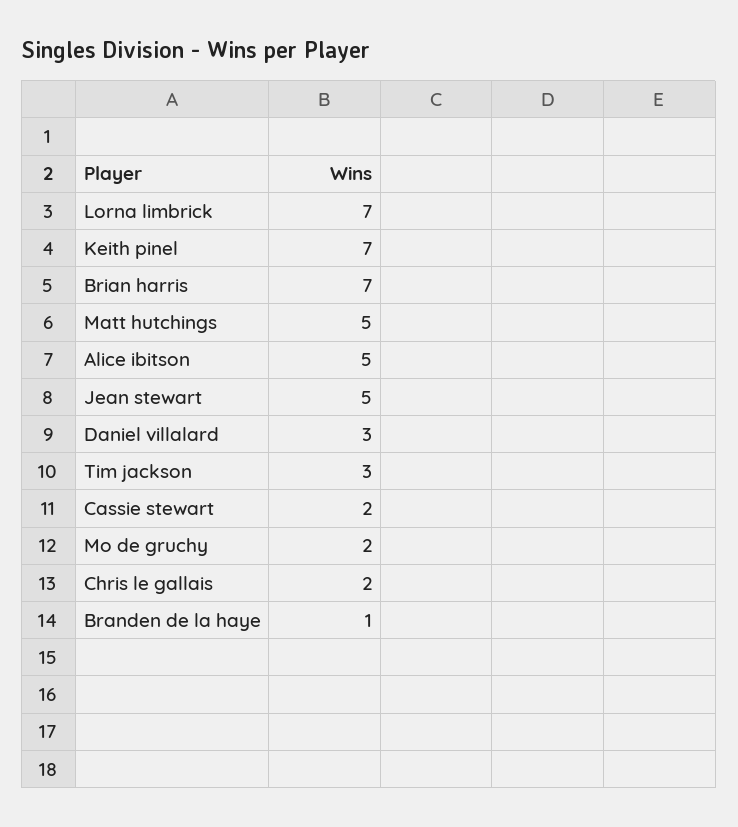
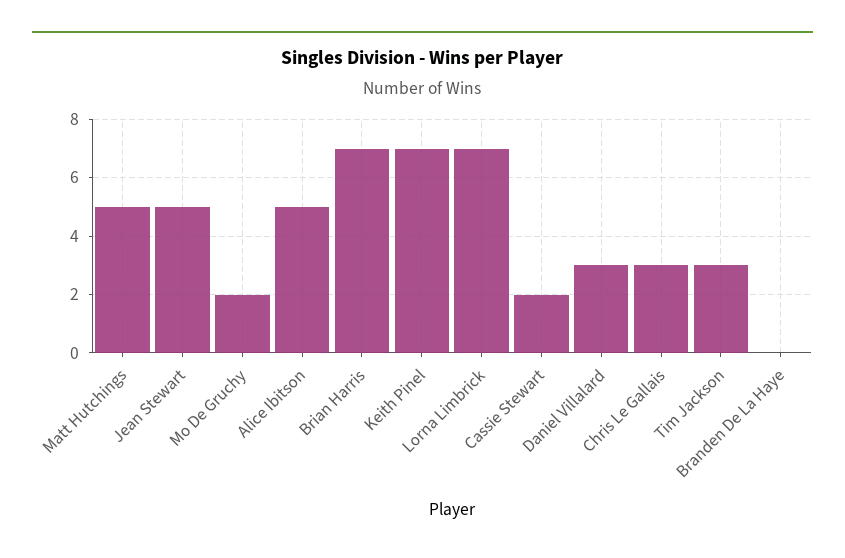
Chris le gallais: 2 -> 3
Branden de la haye: 1 -> 0

